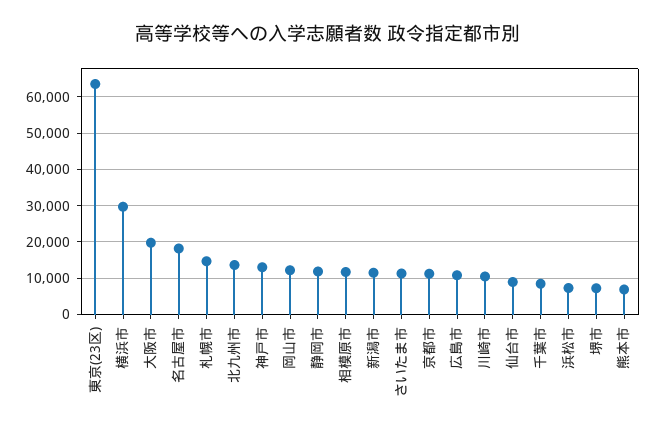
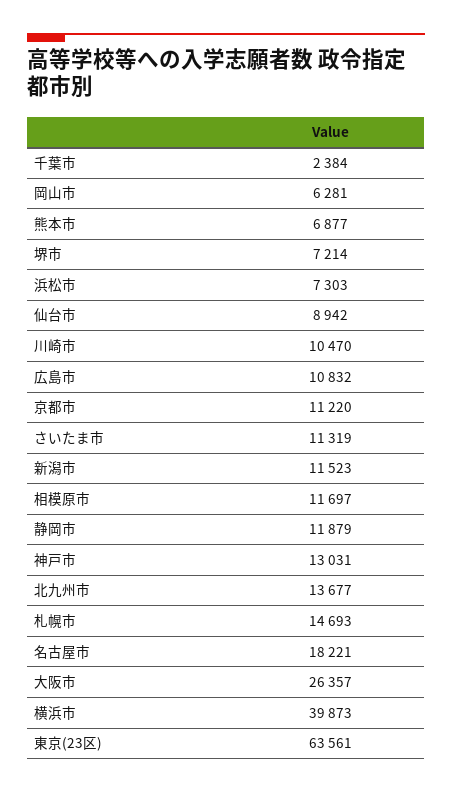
横浜市: 30000 -> 39873
大阪市: 20000 -> 26357
岡山市: 12000 -> 6281
千葉市: 8000 -> 2384

